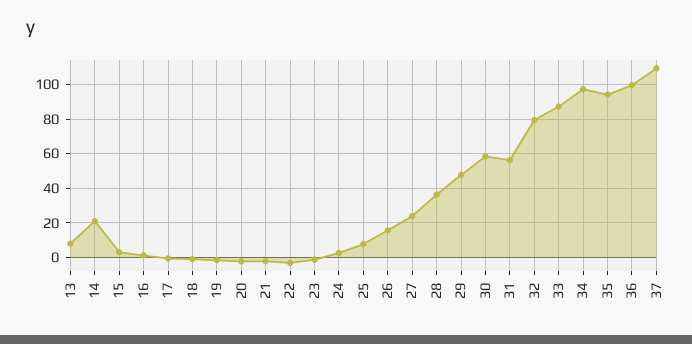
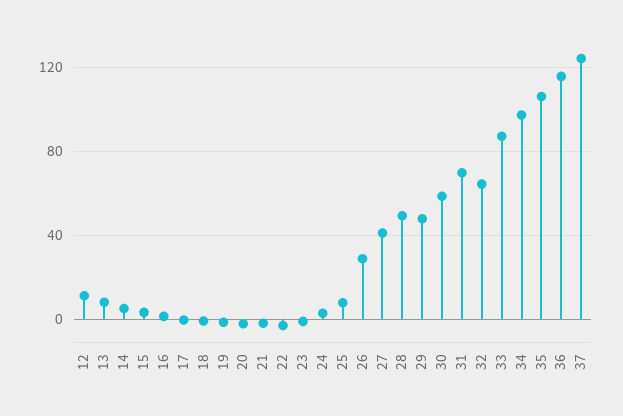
14: 20 -> 5
26: 15 -> 30
27: 25 -> 40
28: 35 -> 50
31: 55 -> 70
32: 80 -> 65
35: 95 -> 105
36: 100 -> 115
37: 110 -> 125
12: none -> 10

